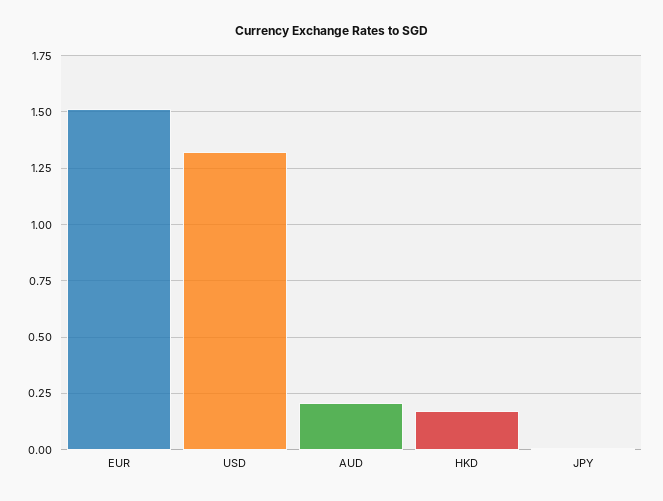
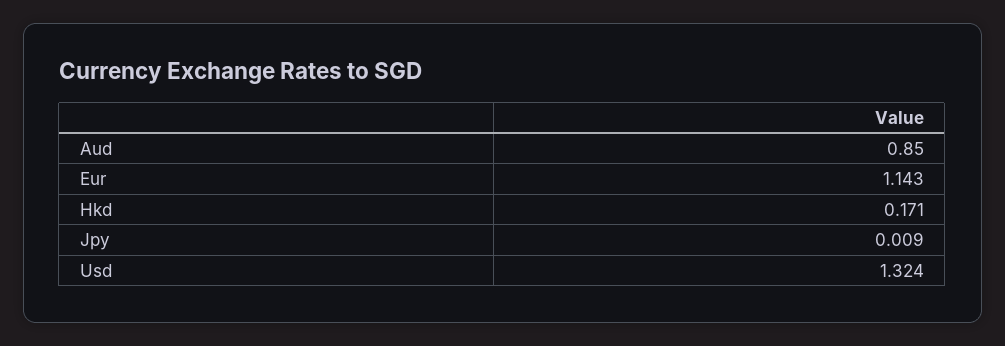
EUR: 1.5 -> 1.143
AUD: 0.2 -> 0.85

